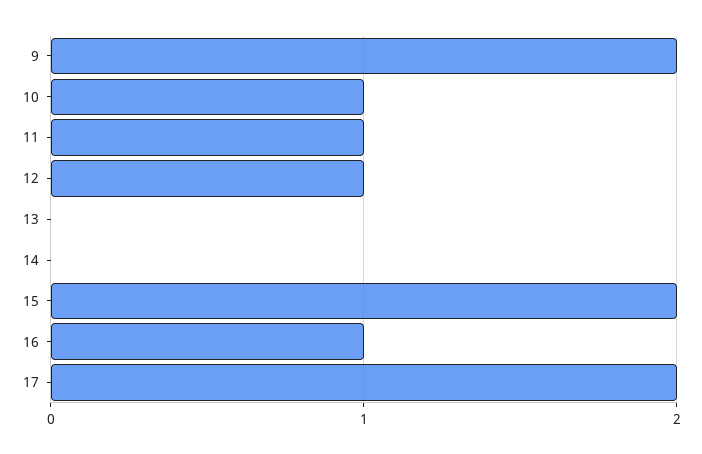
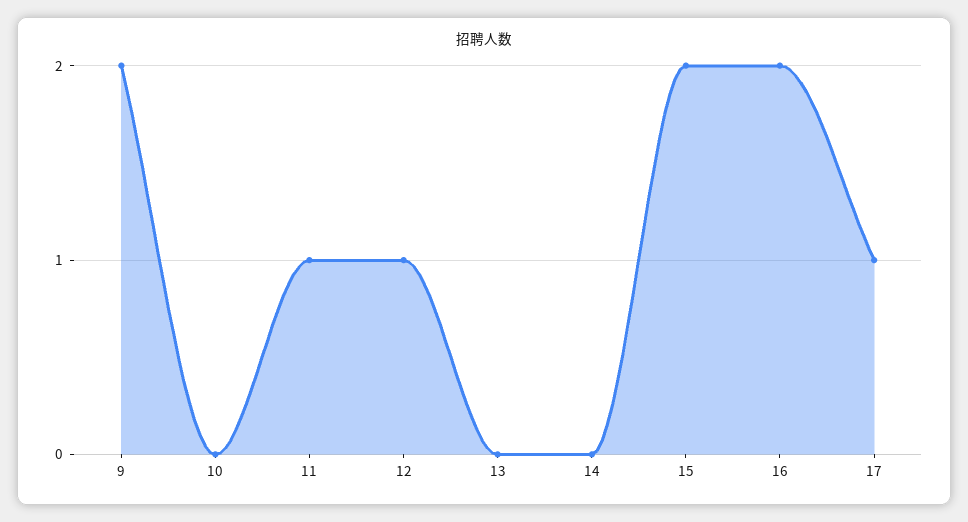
10: 1 -> 0
16: 1 -> 2
17: 2 -> 1

